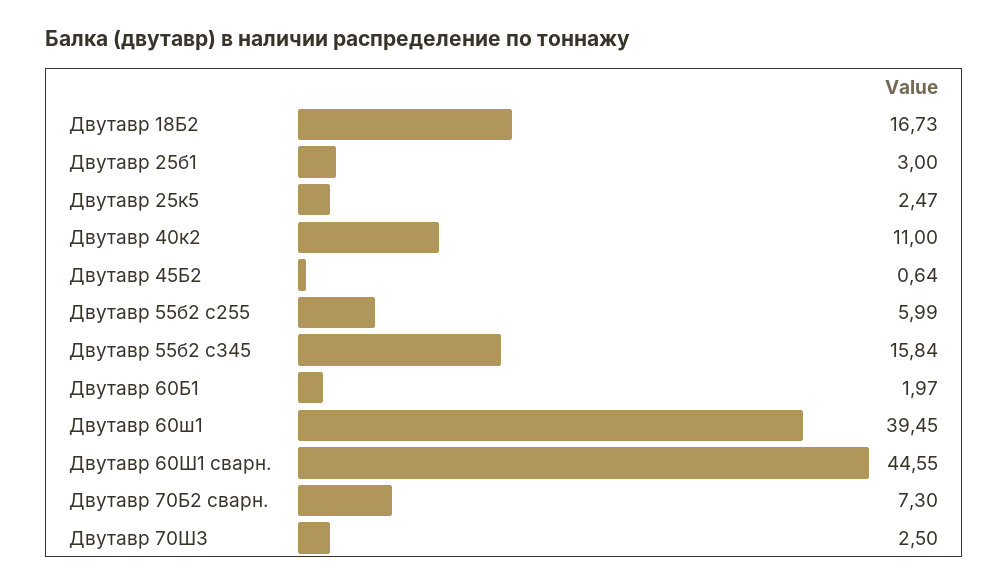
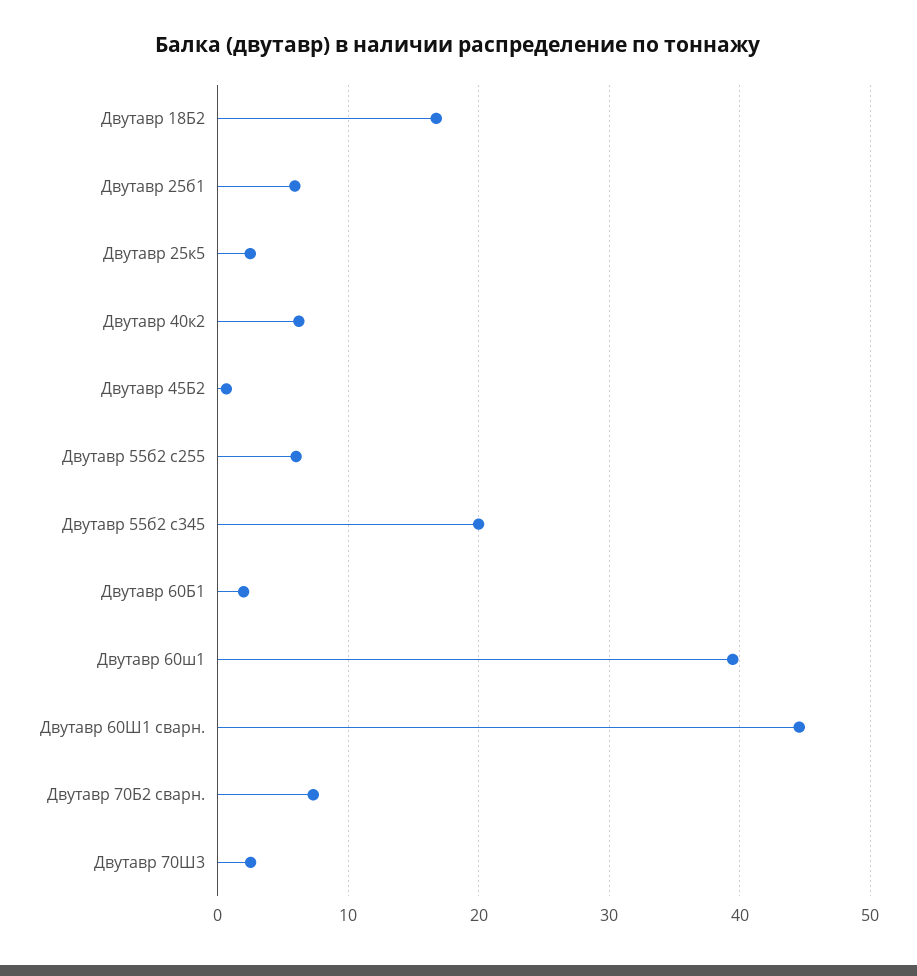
Двутавр 25б1: 3 -> 6
Двутавр 40к2: 11 -> 6
Двутавр 55б2 с345: 15.84 -> 20

